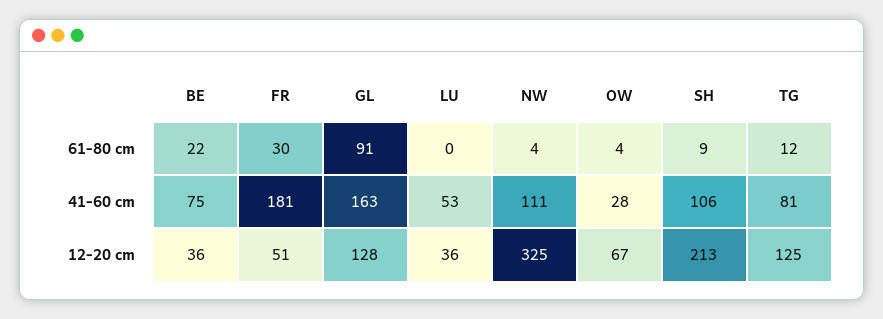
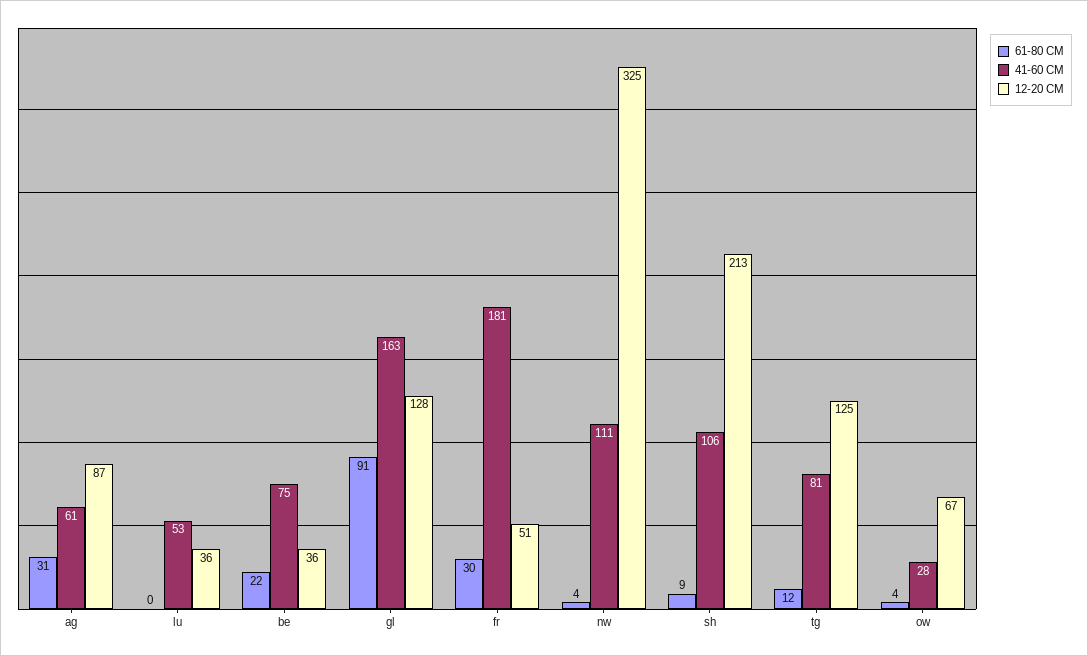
61-80 cm, ag: none -> 31
41-60 cm, ag: none -> 61
12-20 cm, ag: none -> 87

